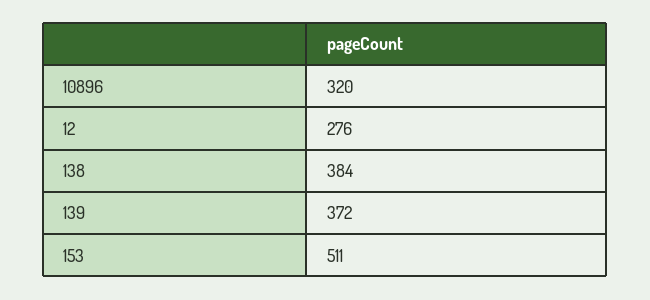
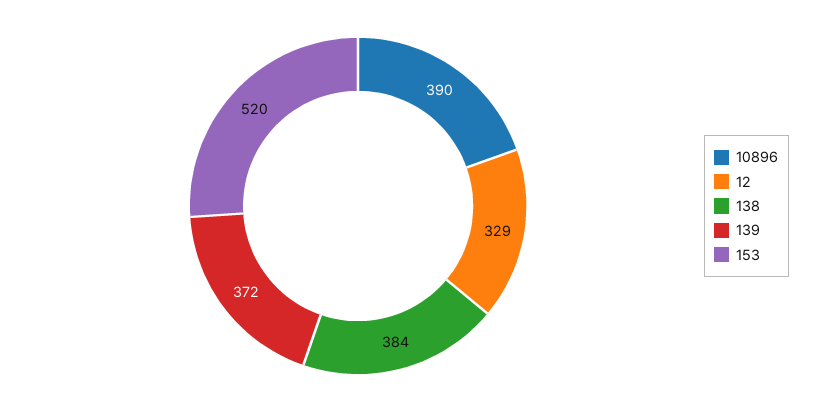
10896: 320 -> 390
12: 276 -> 329
153: 511 -> 520

